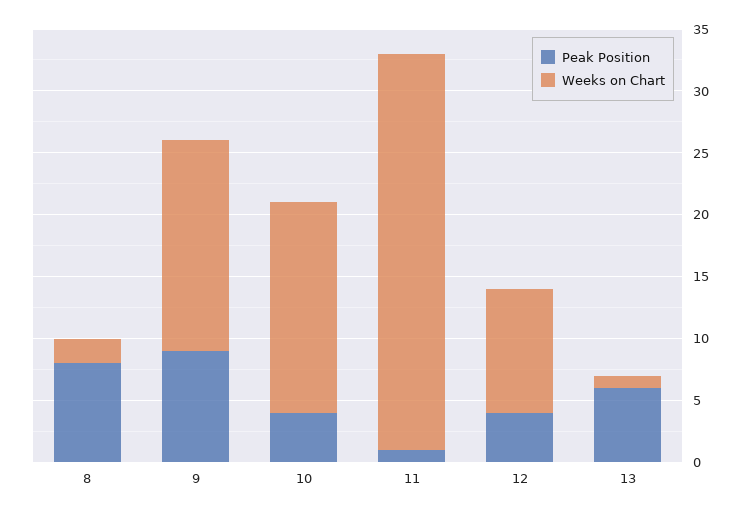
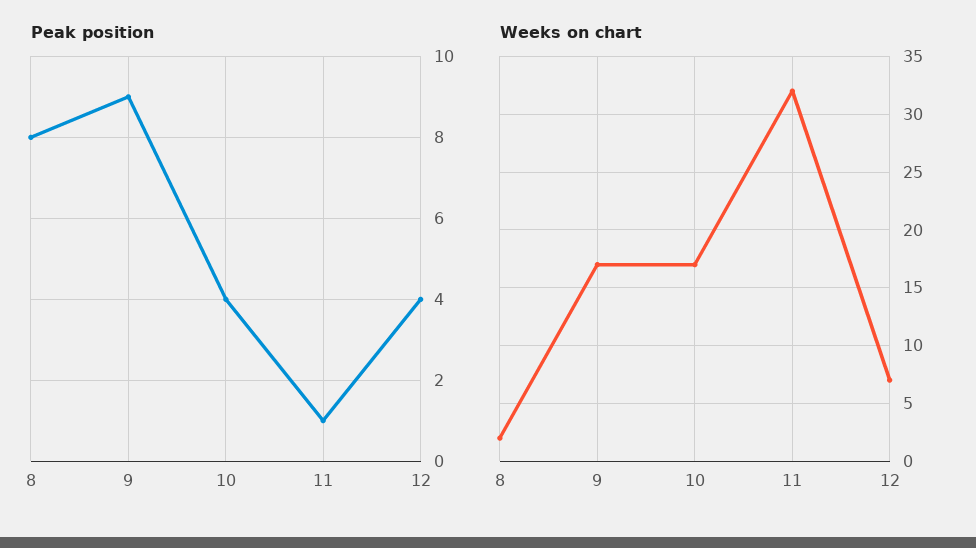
Weeks on Chart, 12: 10 -> 7
Peak Position, 13: 6 -> none
Weeks on Chart, 13: 1 -> none

